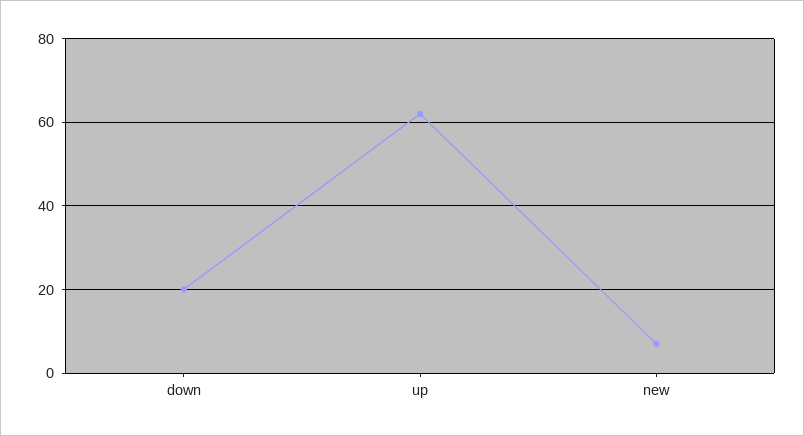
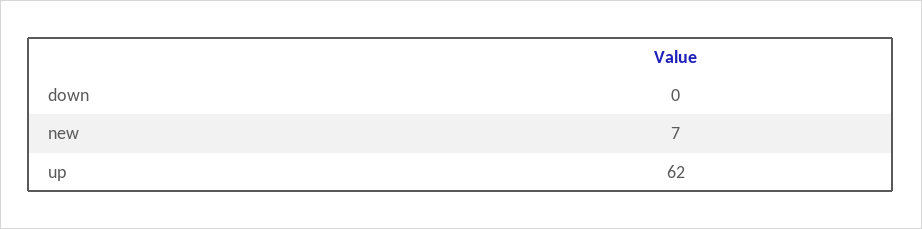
down: 20 -> 0

